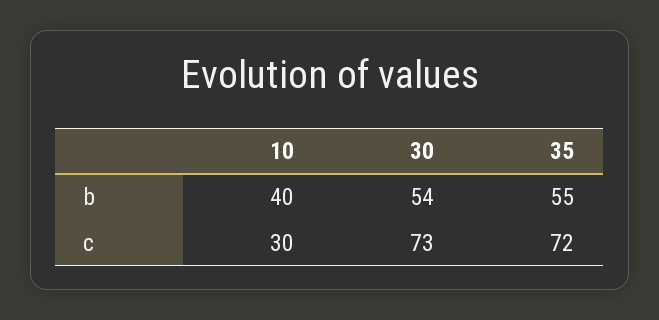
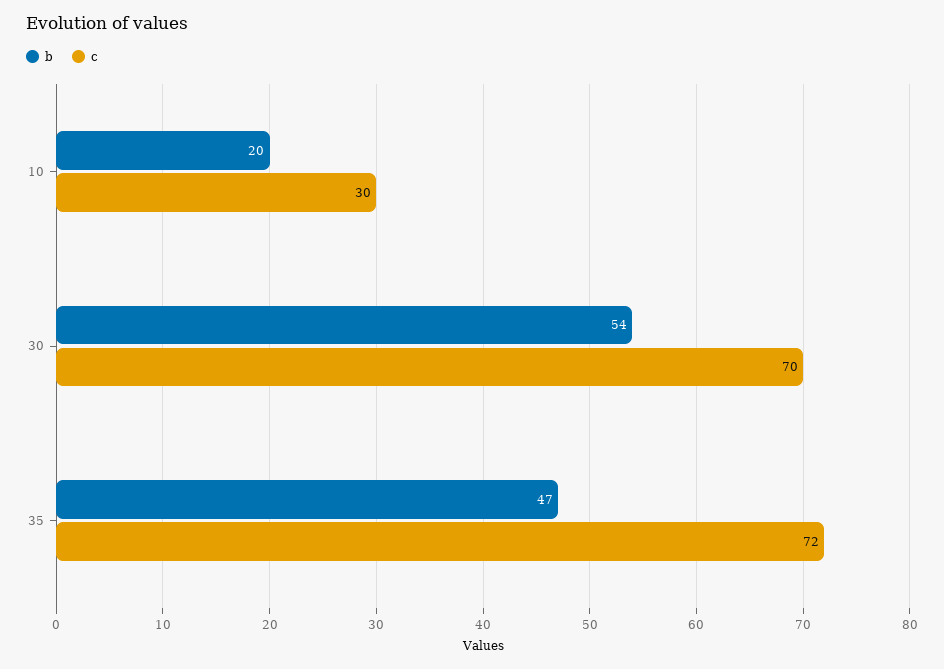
b, 10: 40 -> 20
b, 35: 55 -> 47
c, 30: 73 -> 70

